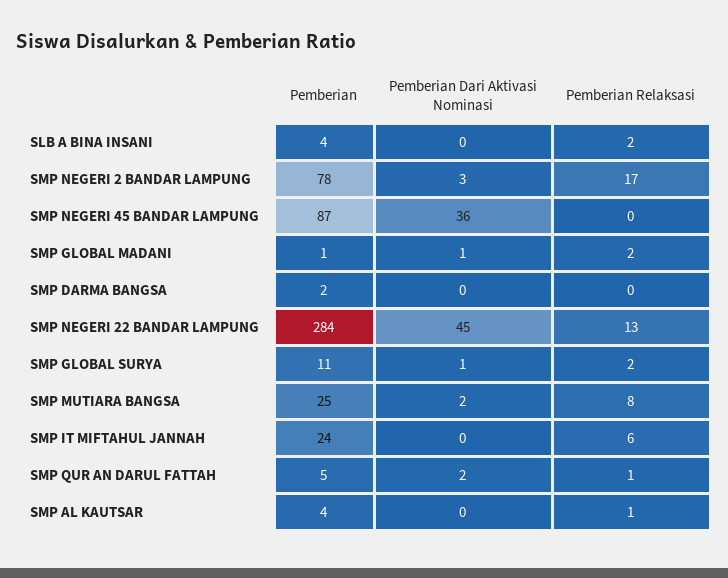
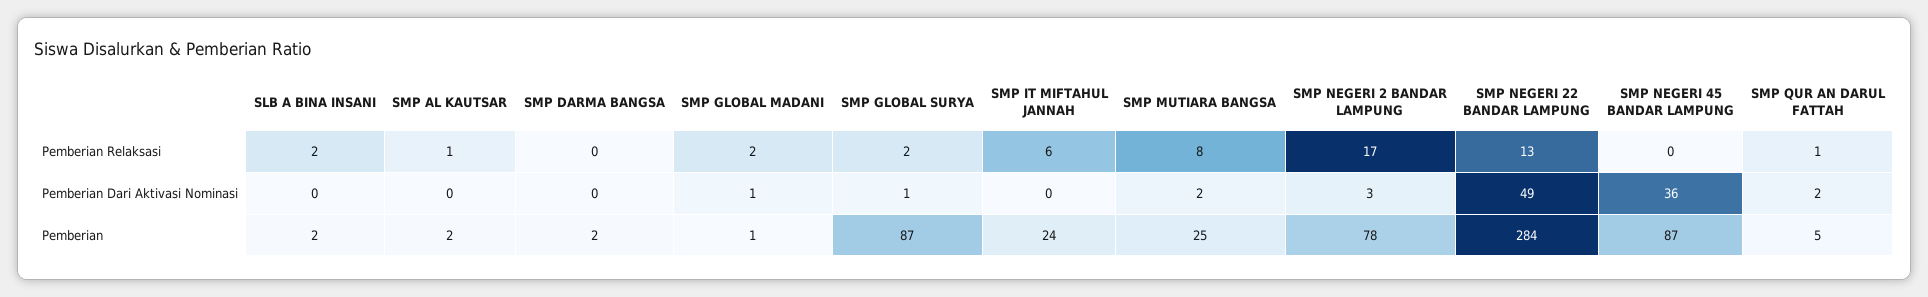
Pemberian, SLB A BINA INSANI: 4 -> 2
Pemberian Dari Aktivasi Nominasi, SMP NEGERI 22 BANDAR LAMPUNG: 45 -> 49
Pemberian, SMP GLOBAL SURYA: 11 -> 87
Pemberian, SMP AL KAUTSAR: 4 -> 2

